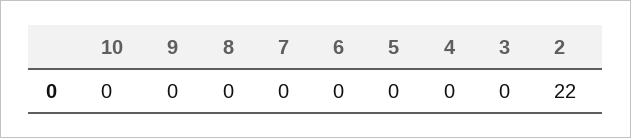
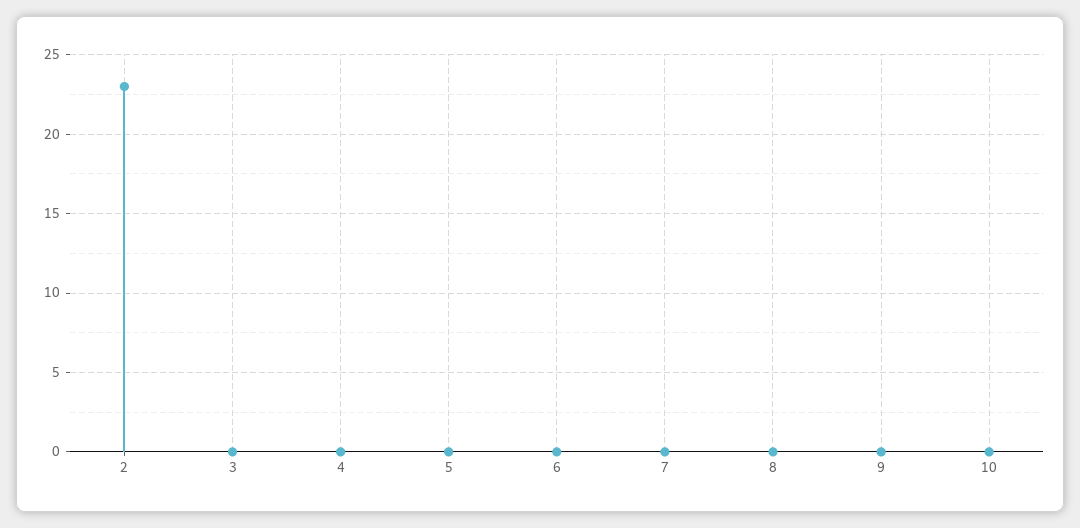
2: 22 -> 23

